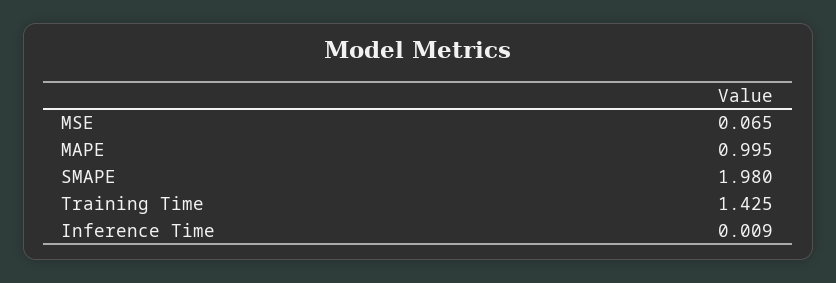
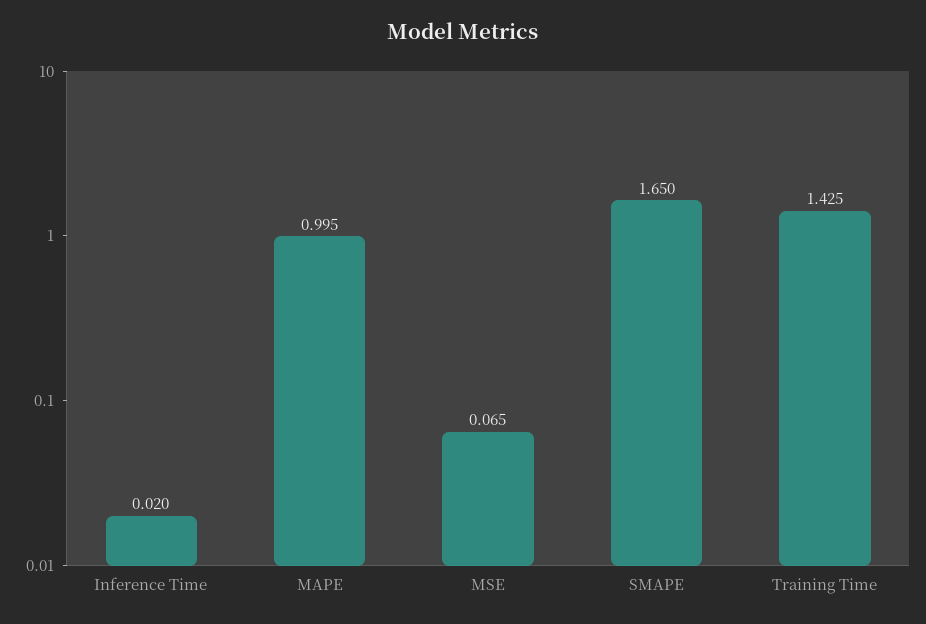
SMAPE: 1.98 -> 1.65
Inference Time: 0.009 -> 0.02

